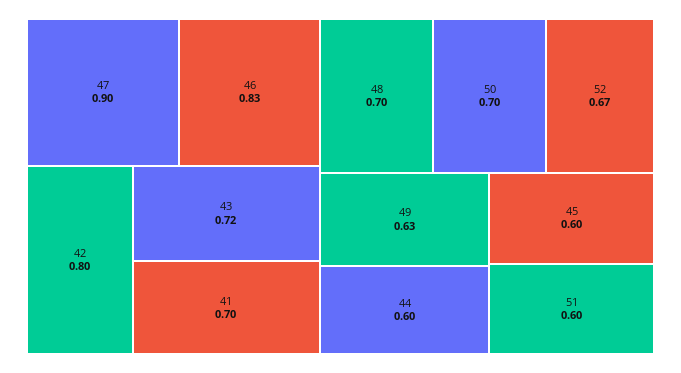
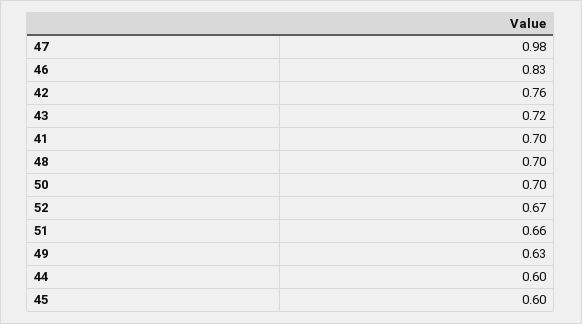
47: 0.9 -> 0.98
42: 0.8 -> 0.76
51: 0.6 -> 0.66

